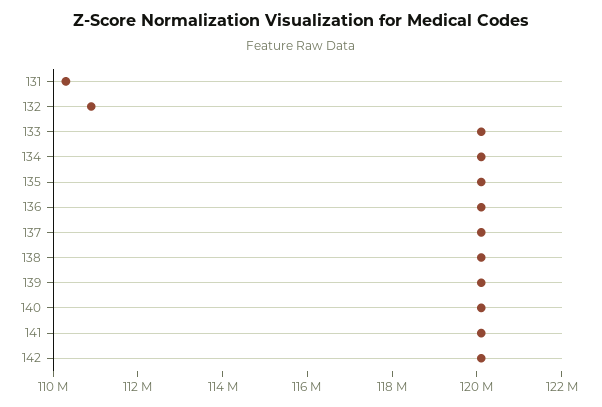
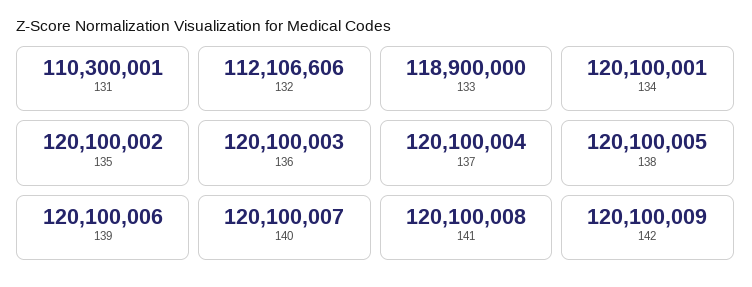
132: 111000000 -> 112106606
133: 120000000 -> 118900000

